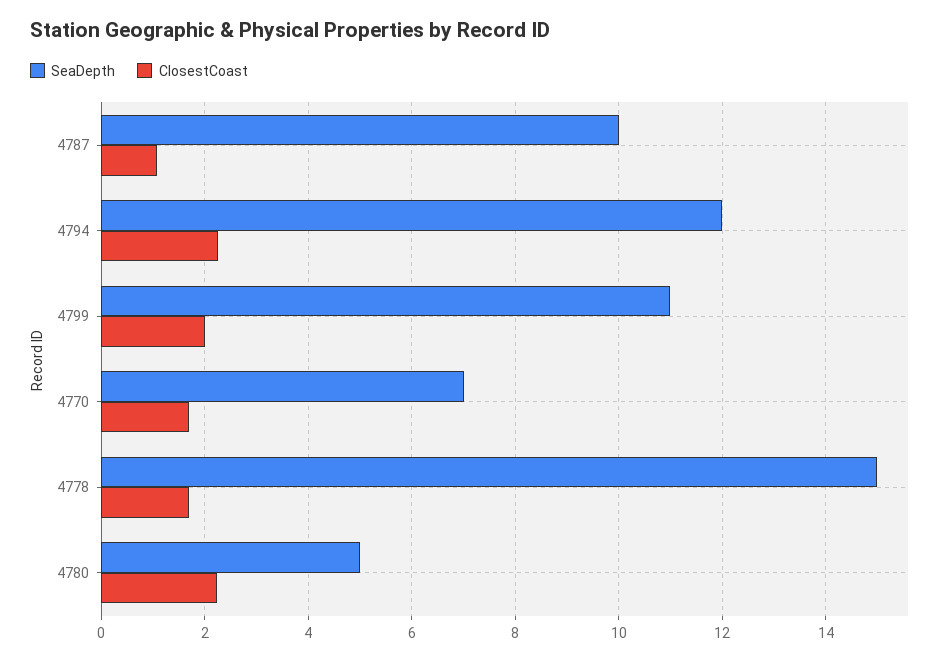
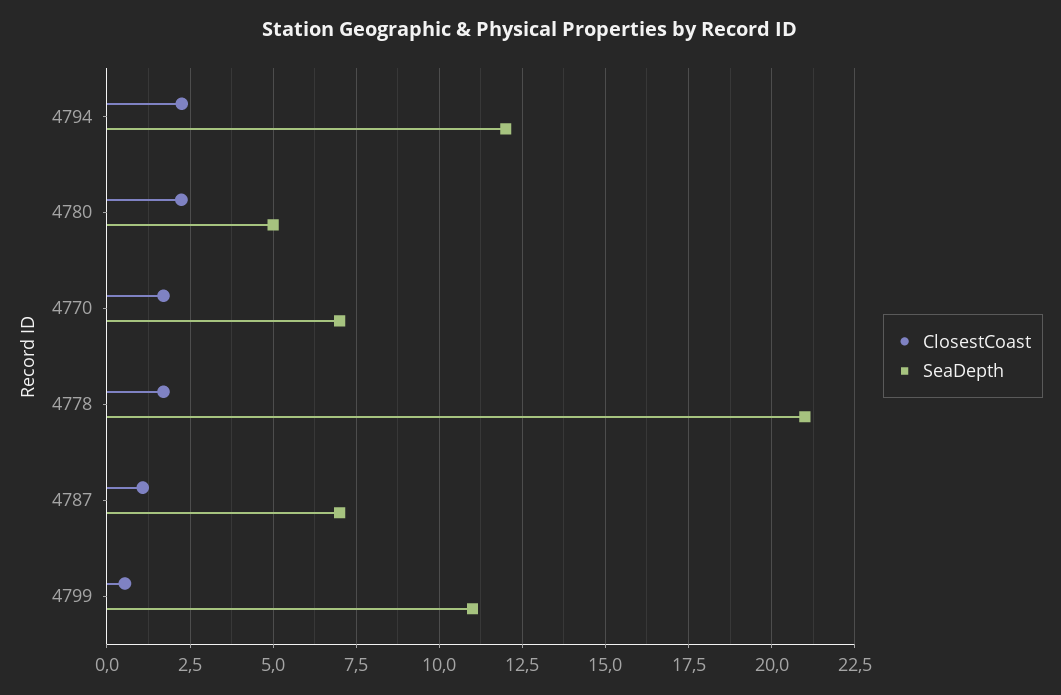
SeaDepth, 4787: 10 -> 7
ClosestCoast, 4799: 2 -> 0.5
SeaDepth, 4778: 15 -> 21

